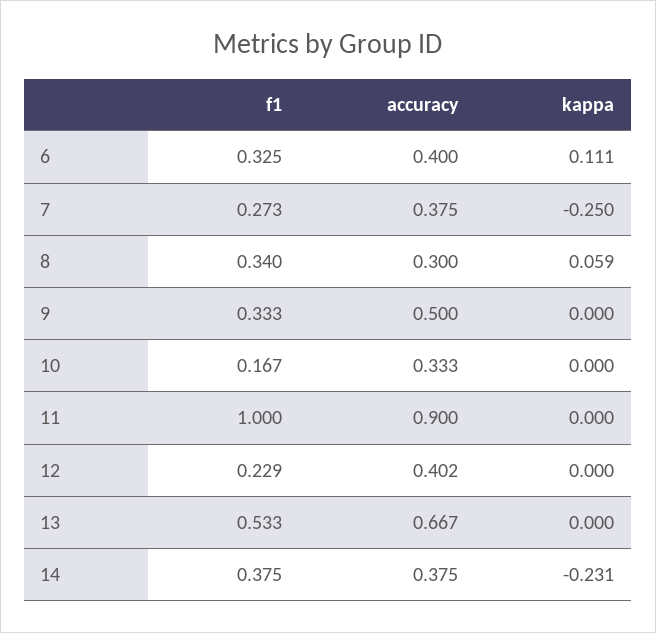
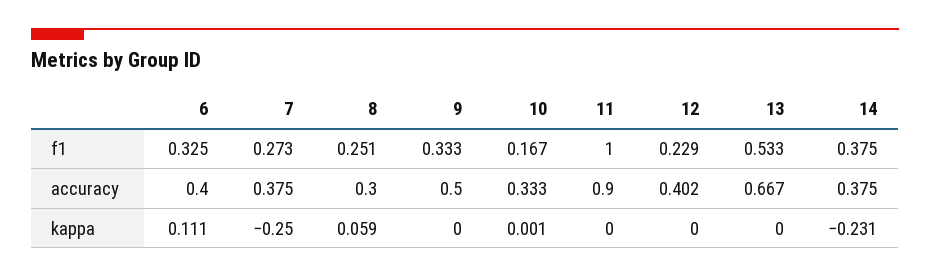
f1, 8: 0.34 -> 0.251
kappa, 10: 0 -> 0.001

